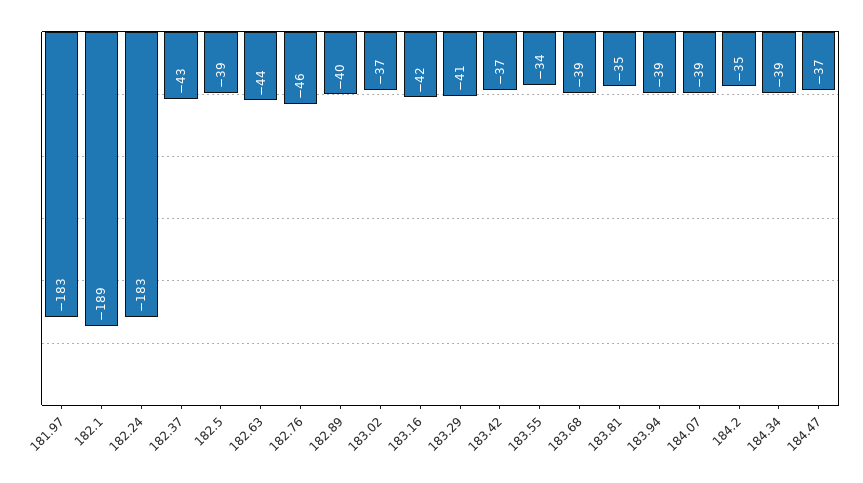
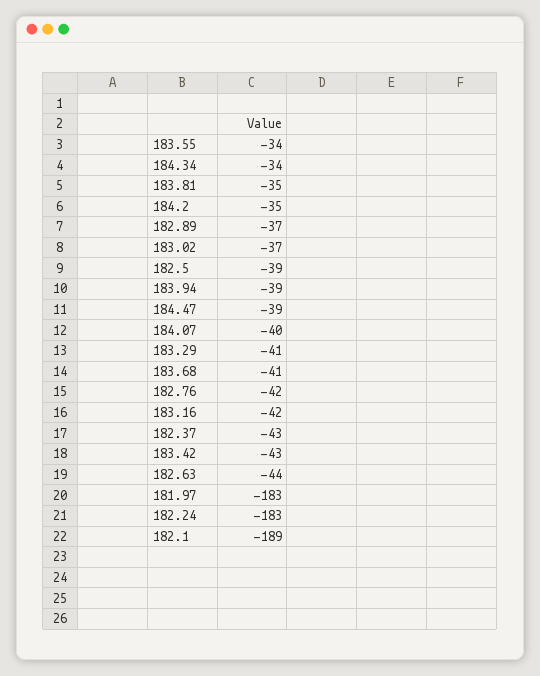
182.76: -46 -> -42
182.89: -40 -> -37
183.42: -37 -> -43
183.68: -39 -> -41
184.07: -39 -> -40
184.34: -39 -> -34
184.47: -37 -> -39

